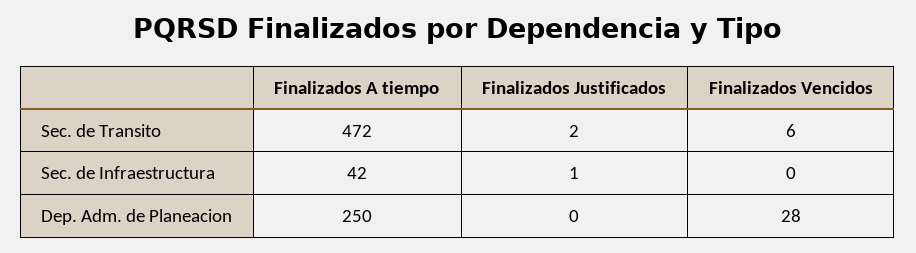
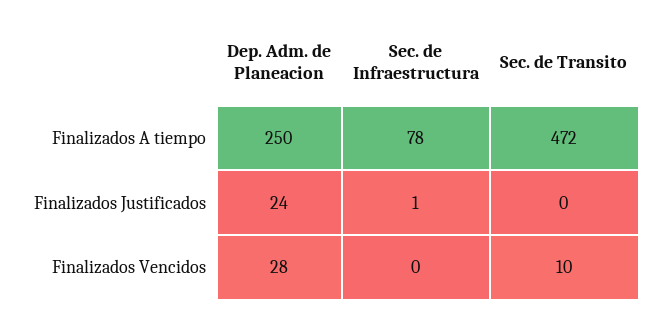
Finalizados Justificados, Sec. de Transito: 2 -> 0
Finalizados Vencidos, Sec. de Transito: 6 -> 10
Finalizados A tiempo, Sec. de Infraestructura: 42 -> 78
Finalizados Justificados, Dep. Adm. de Planeacion: 0 -> 24

